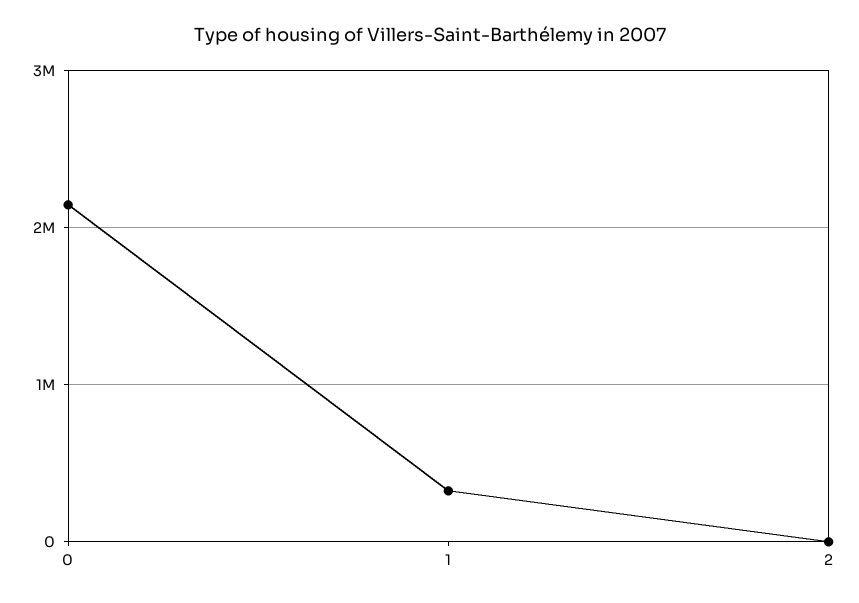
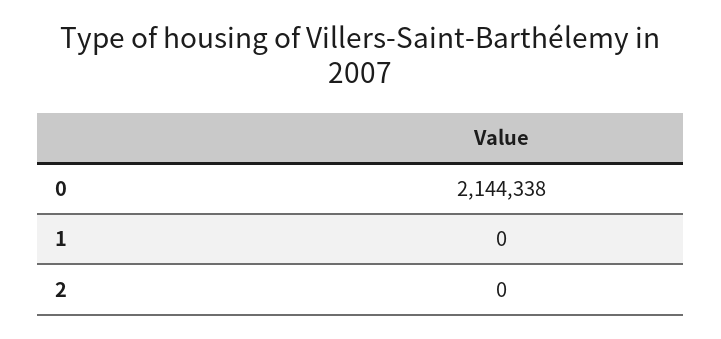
1: 300000 -> 0

